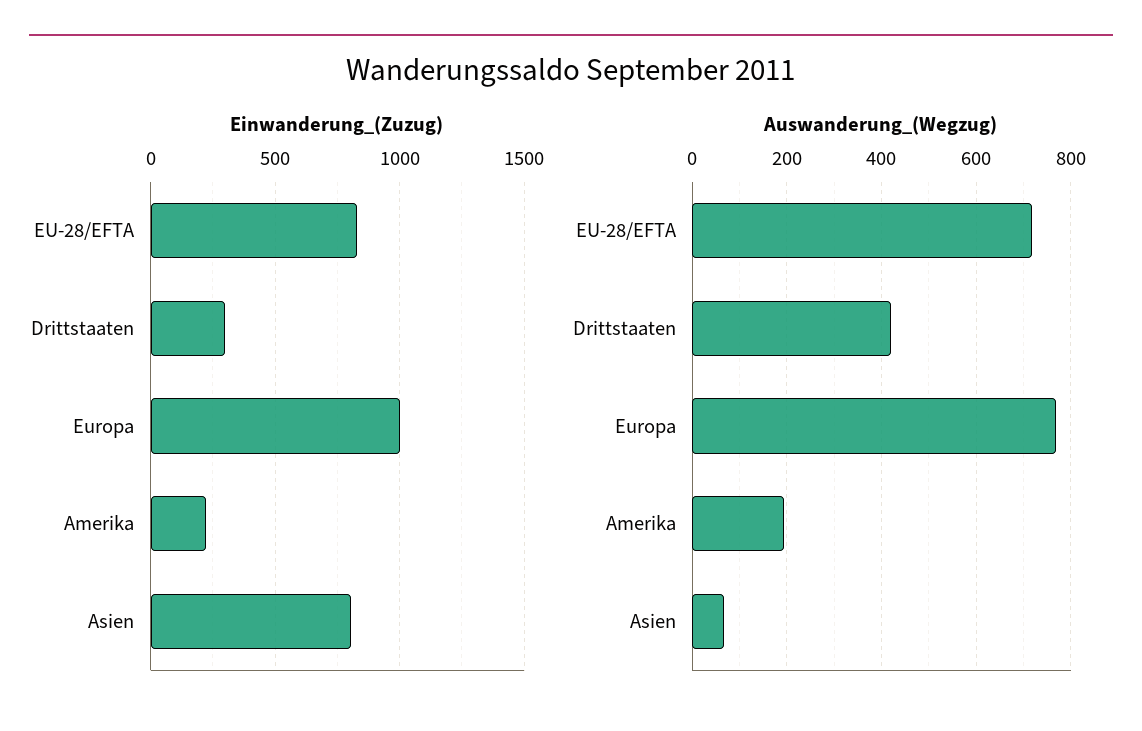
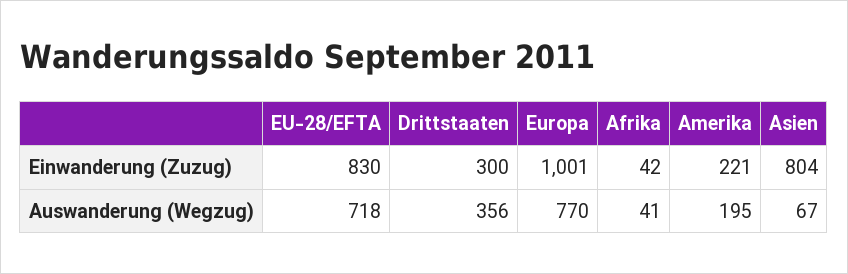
Auswanderung_(Wegzug), Drittstaaten: 420 -> 356
Einwanderung_(Zuzug), Afrika: none -> 42
Auswanderung_(Wegzug), Afrika: none -> 41

